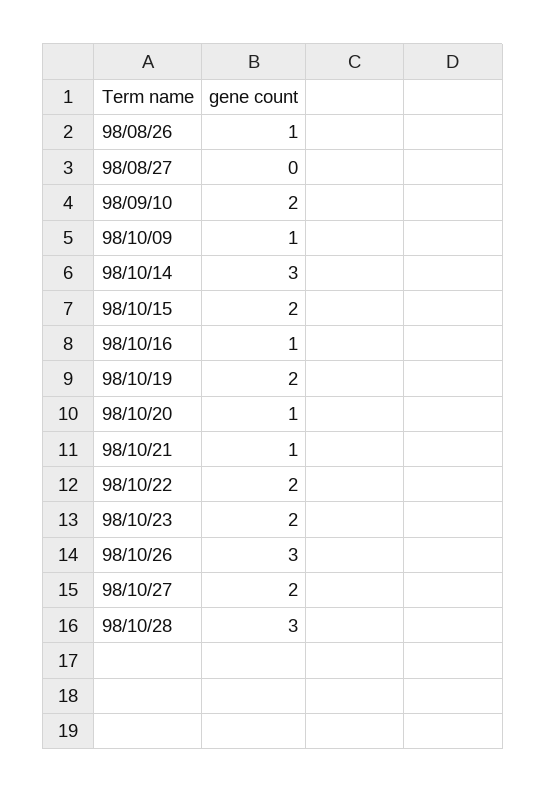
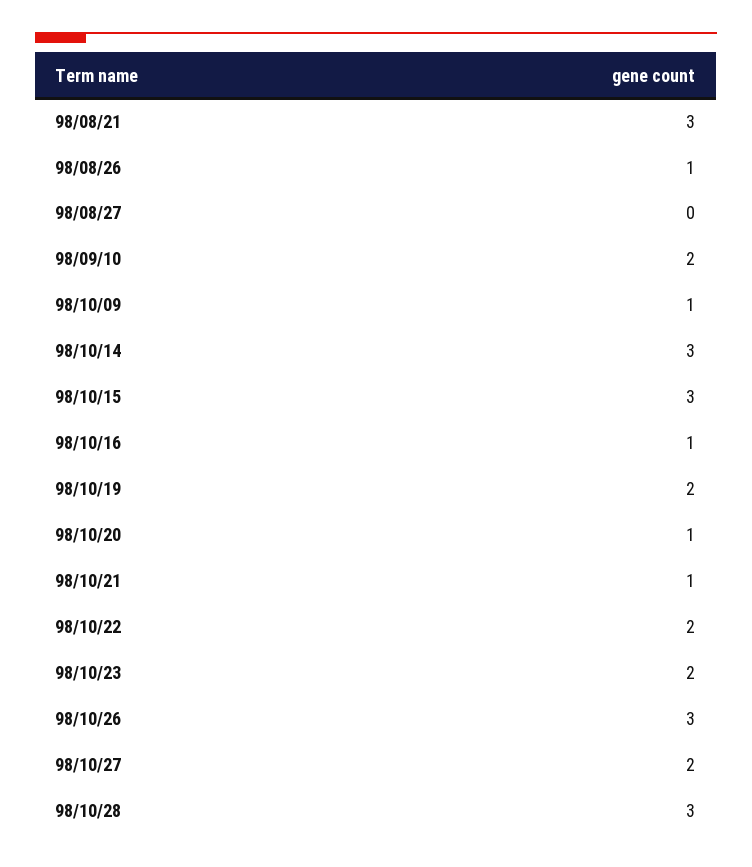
98/10/15: 2 -> 3
98/08/21: none -> 3

